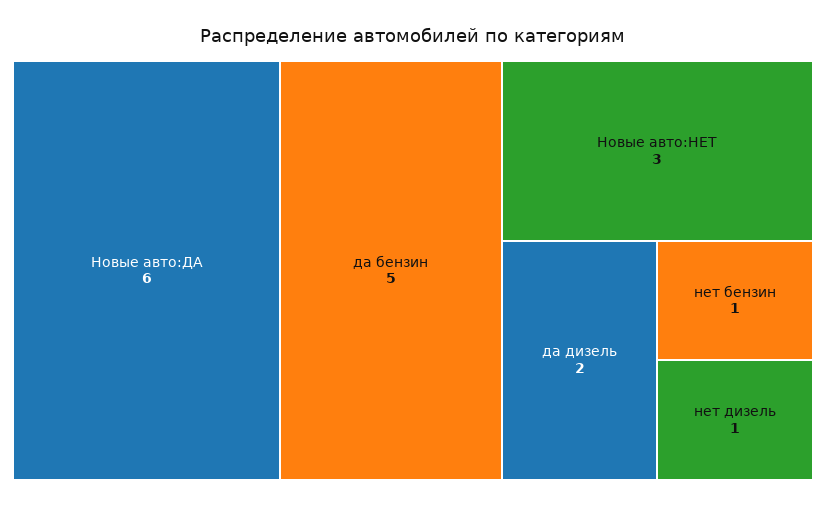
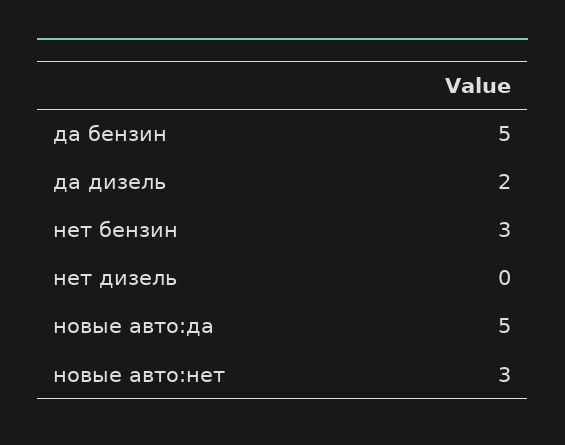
Новые авто:ДА: 6 -> 5
нет бензин: 1 -> 3
нет дизель: 1 -> 0

